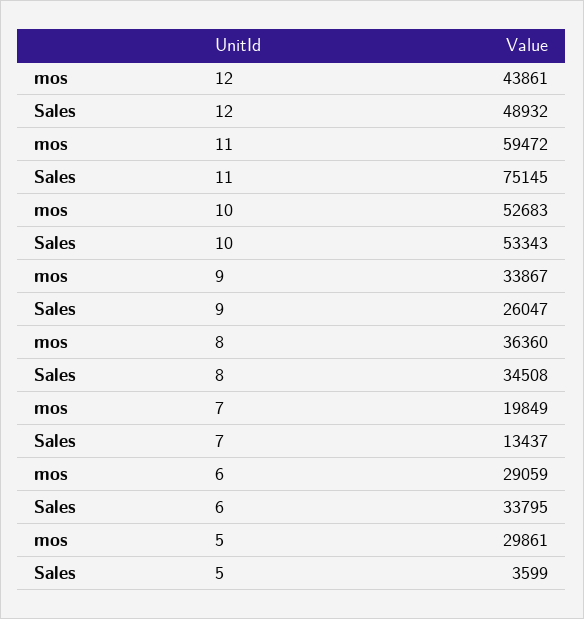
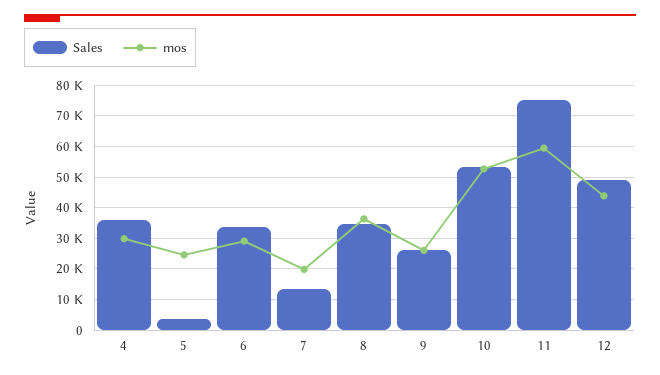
mos, 9: 33867 -> 26000
mos, 5: 29861 -> 24000
Sales, 4: none -> 36000
mos, 4: none -> 30000

